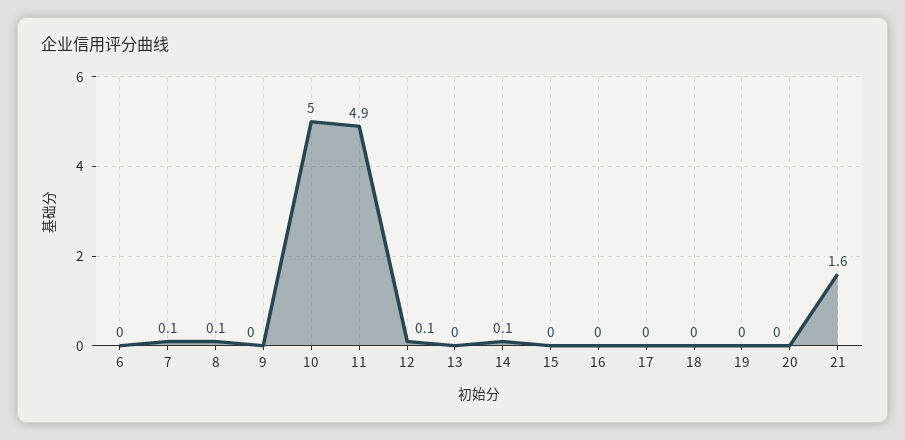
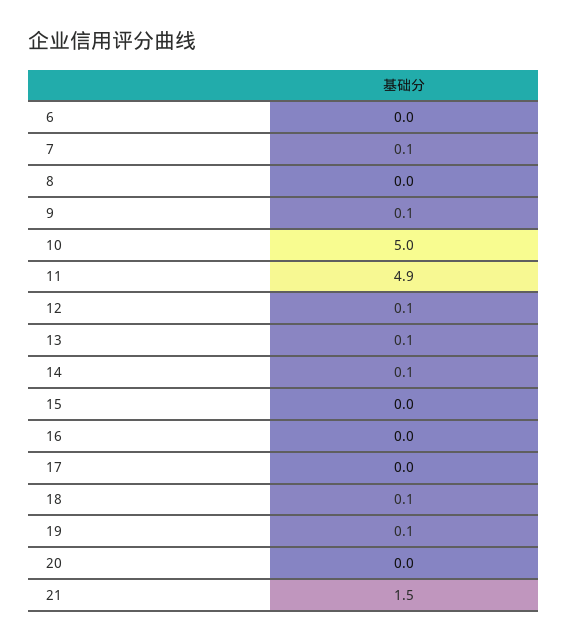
8: 0.1 -> 0
9: 0 -> 0.1
13: 0 -> 0.1
18: 0 -> 0.1
19: 0 -> 0.1
21: 1.6 -> 1.5

